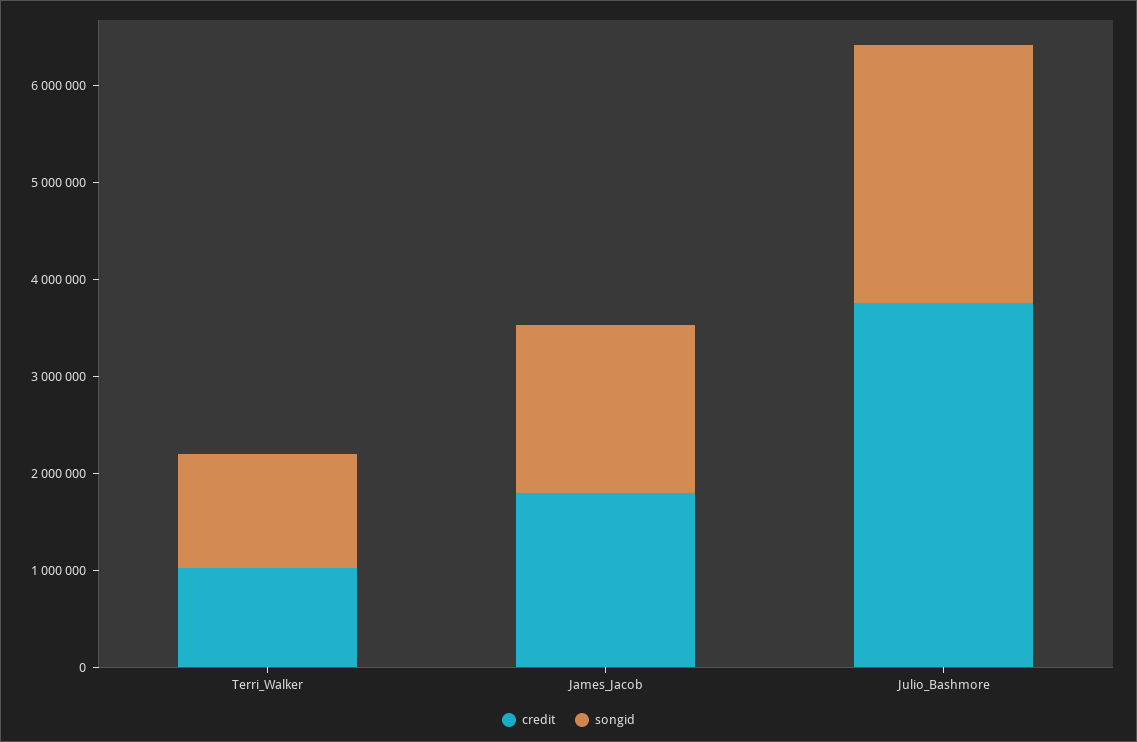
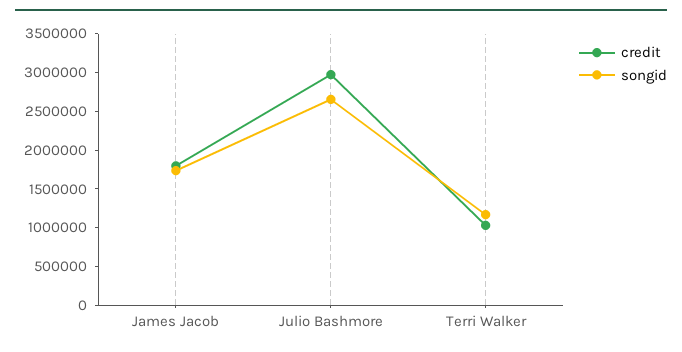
credit, Julio_Bashmore: 3800000 -> 3000000

